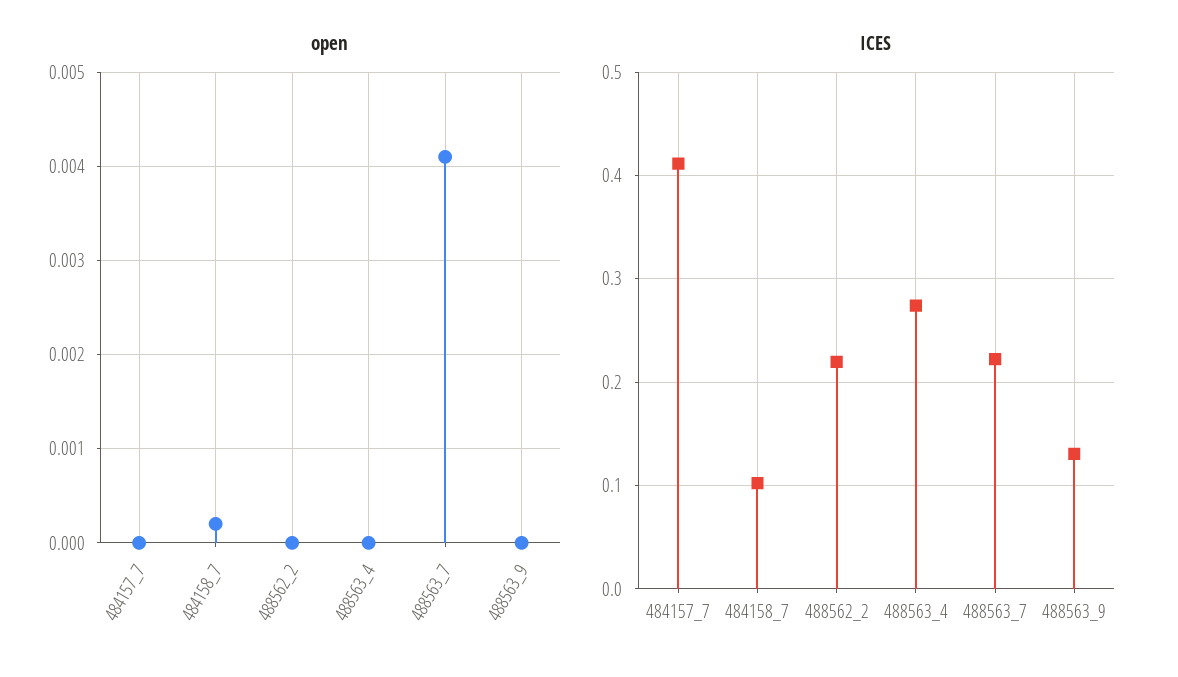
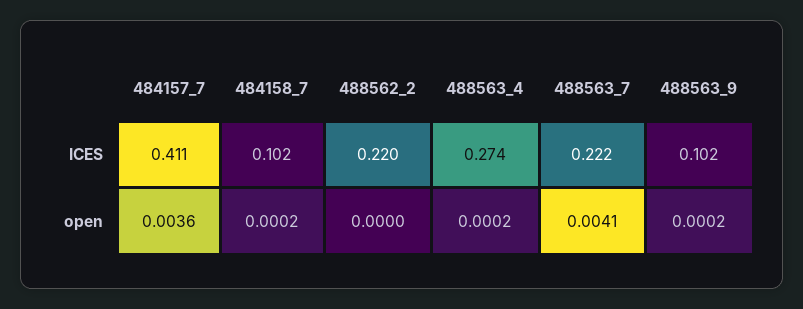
open, 484157_7: 0 -> 0.0036
open, 488563_4: 0 -> 0.0002
open, 488563_9: 0 -> 0.0002
ICES, 488563_9: 0.13 -> 0.102

